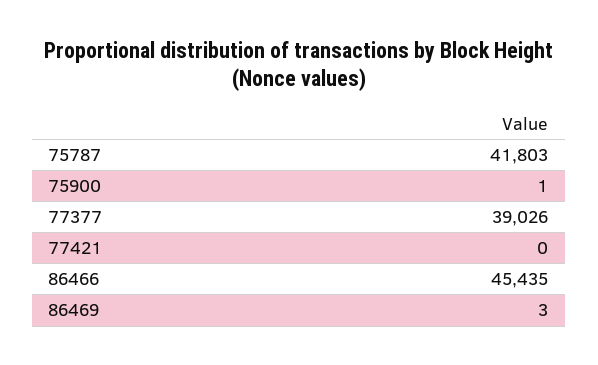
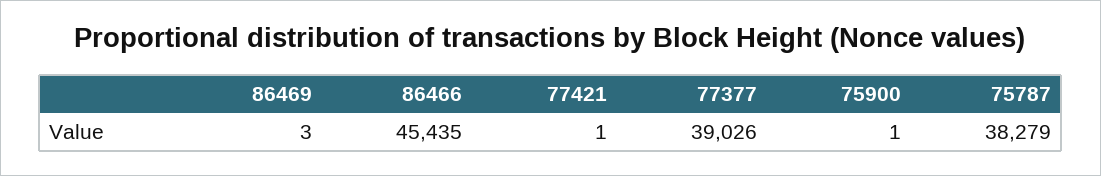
75787: 41803 -> 38279
77421: 0 -> 1

